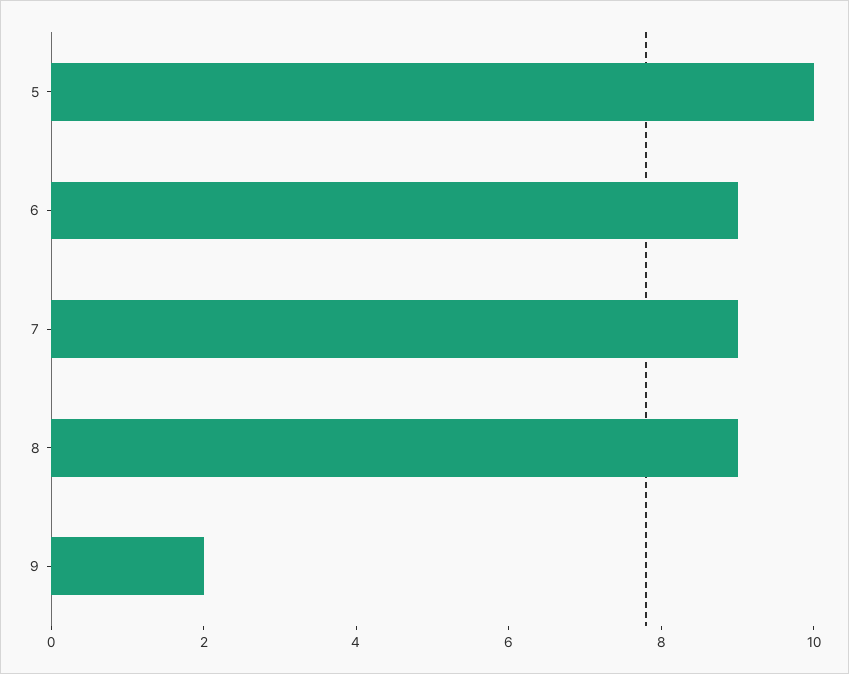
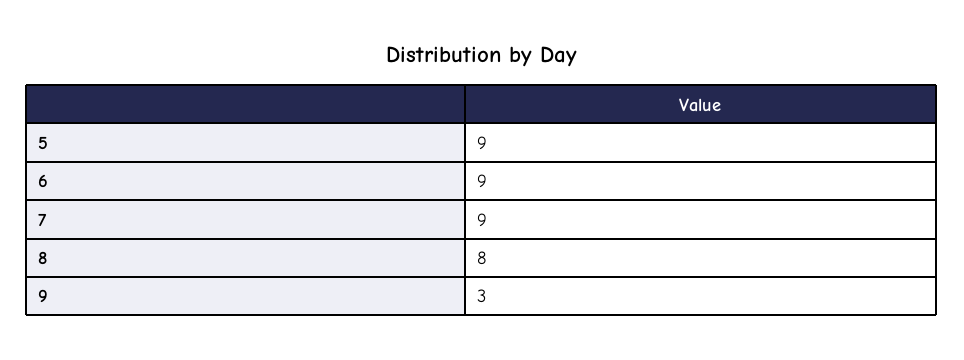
5: 10 -> 9
8: 9 -> 8
9: 2 -> 3

